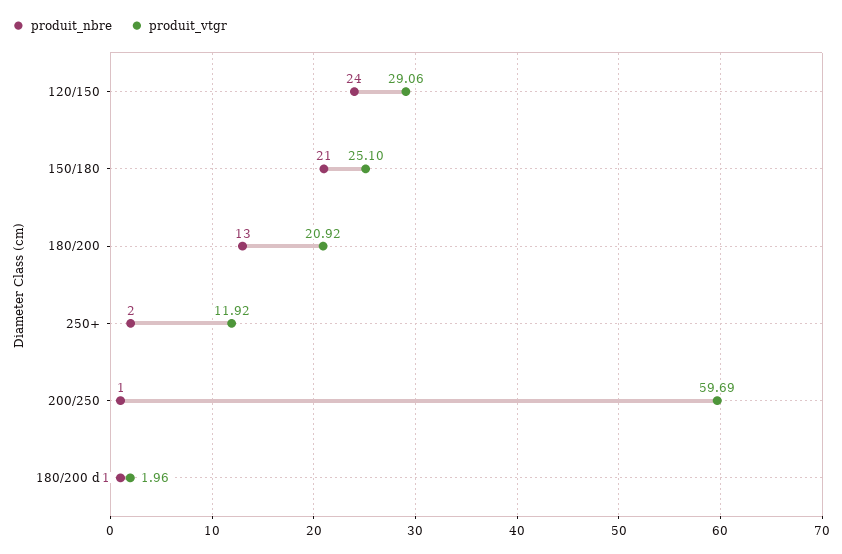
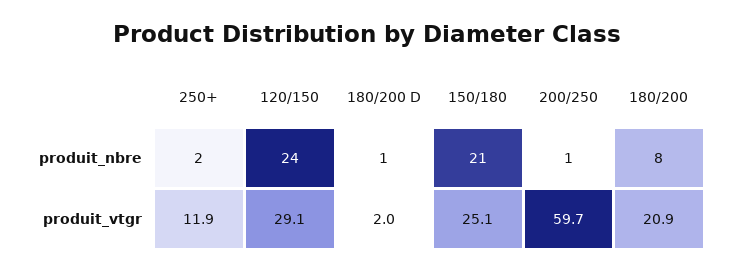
produit_nbre, 180/200: 13 -> 8

